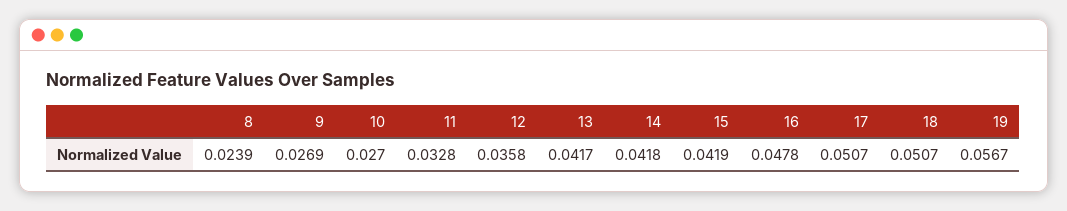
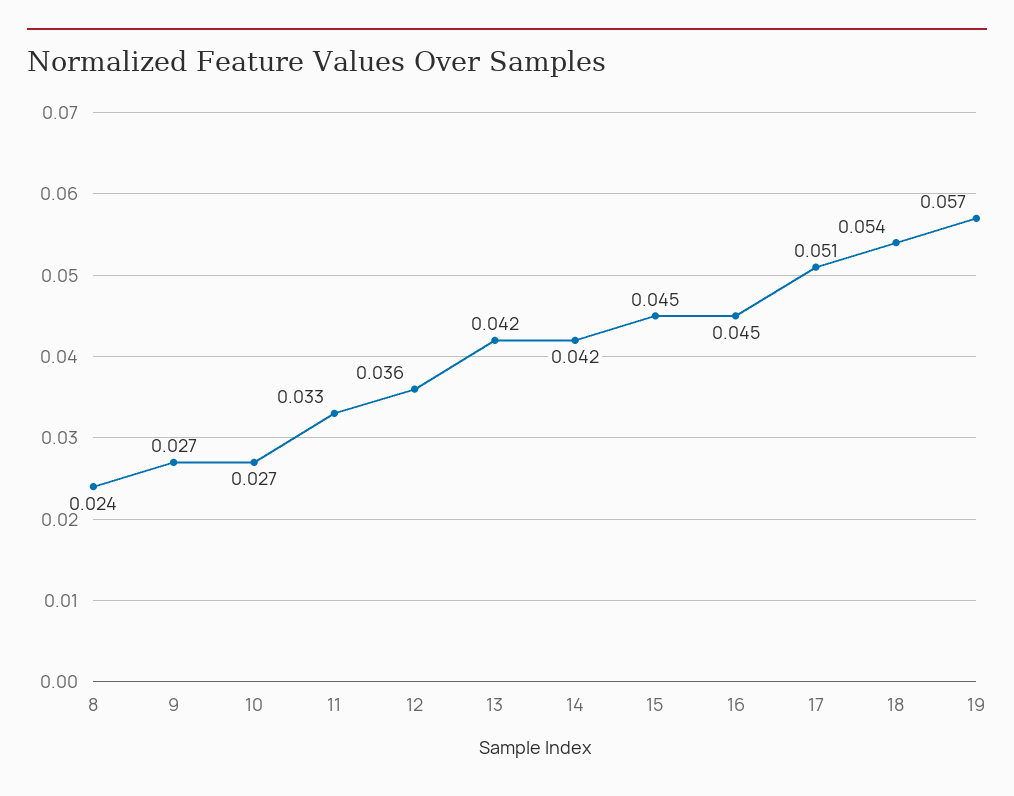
15: 0.0419 -> 0.045
16: 0.0478 -> 0.045
18: 0.0507 -> 0.054

